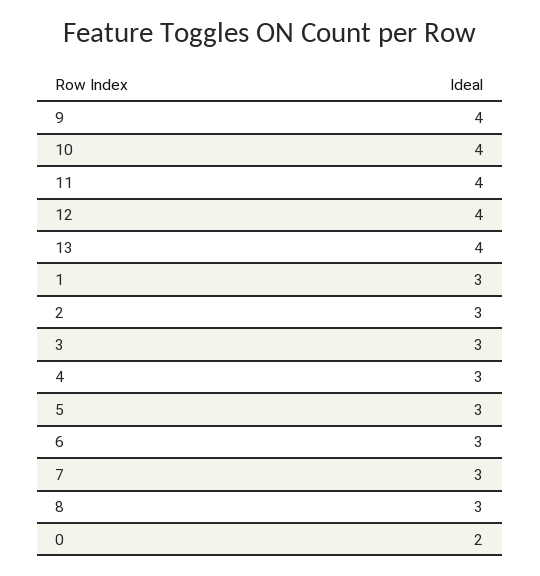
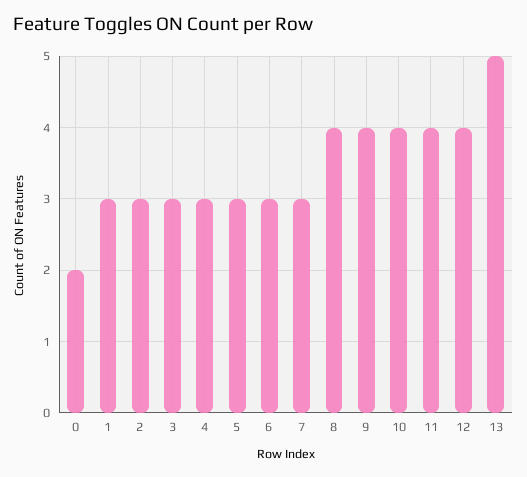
13: 4 -> 5
8: 3 -> 4

